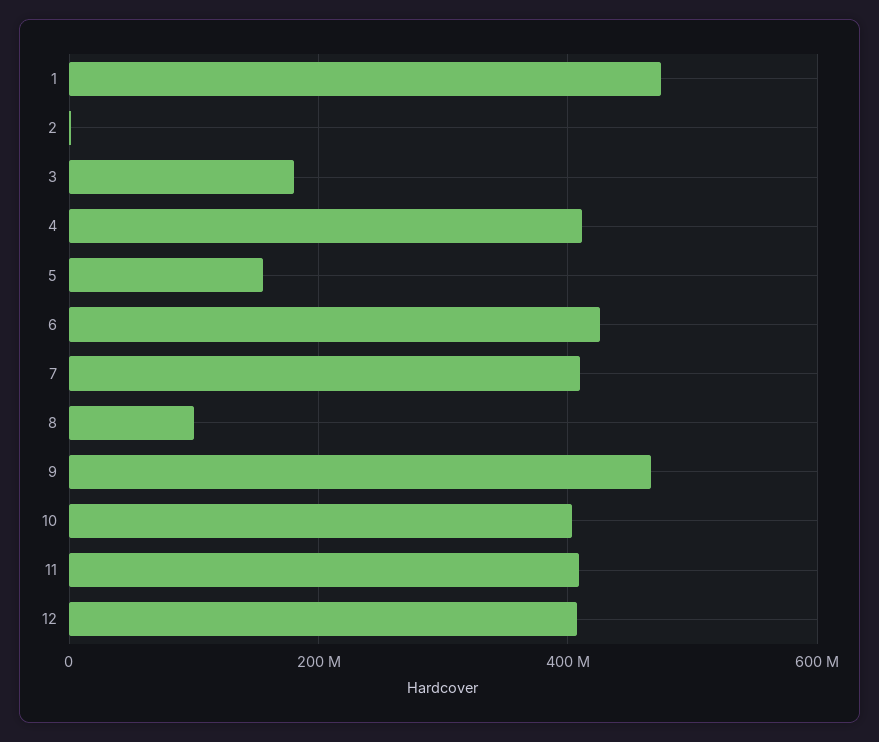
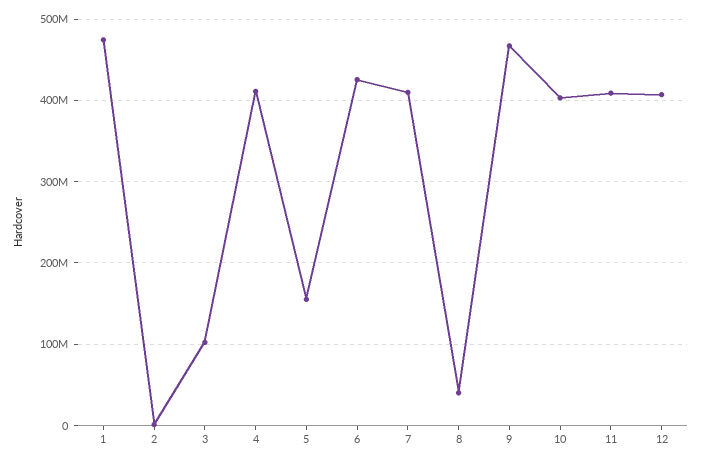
3: 180000000 -> 100000000
8: 100000000 -> 40000000

